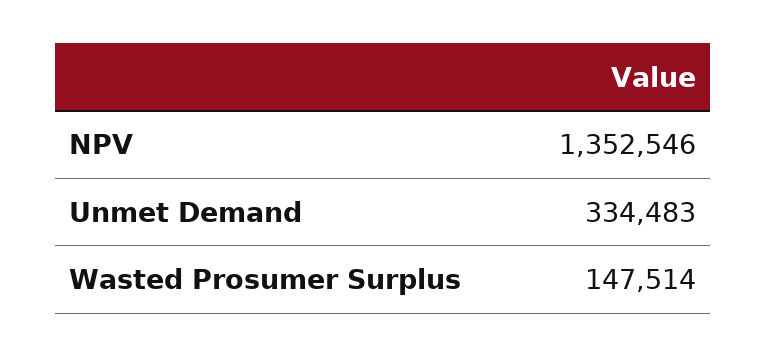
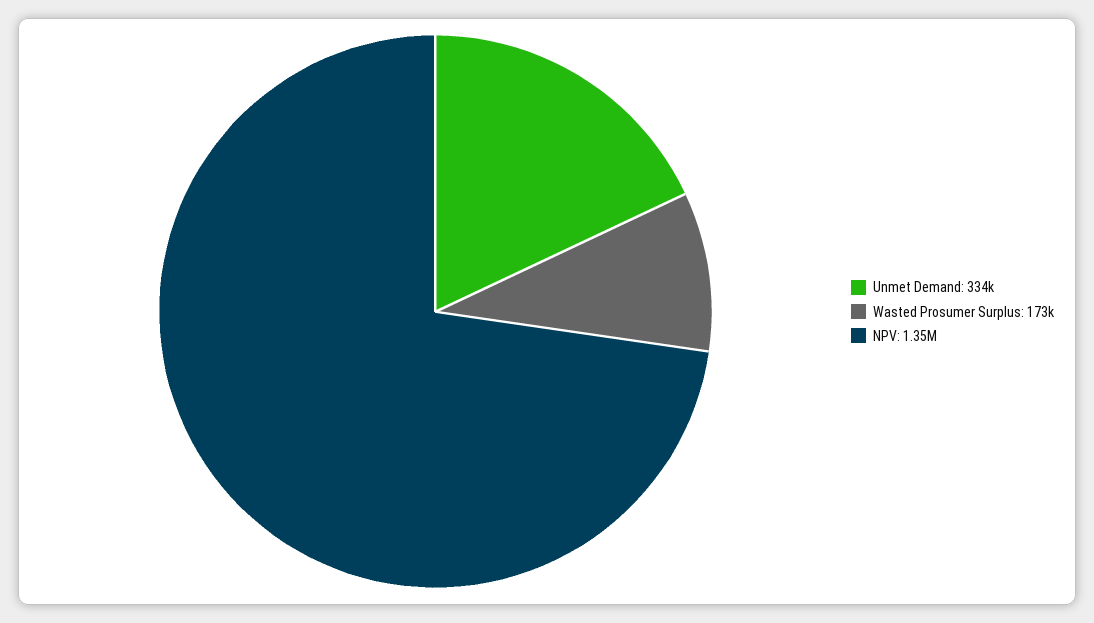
Wasted Prosumer Surplus: 147514 -> 173000

